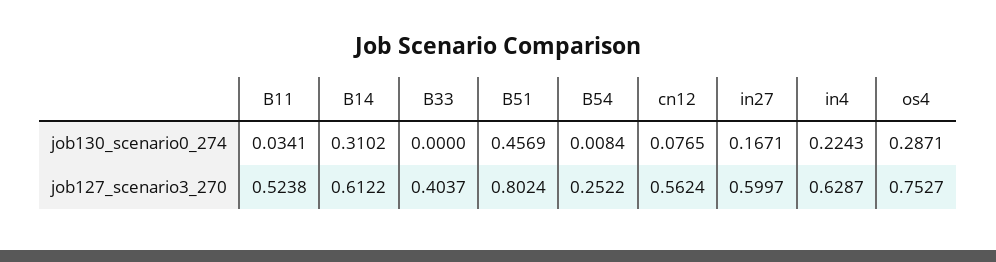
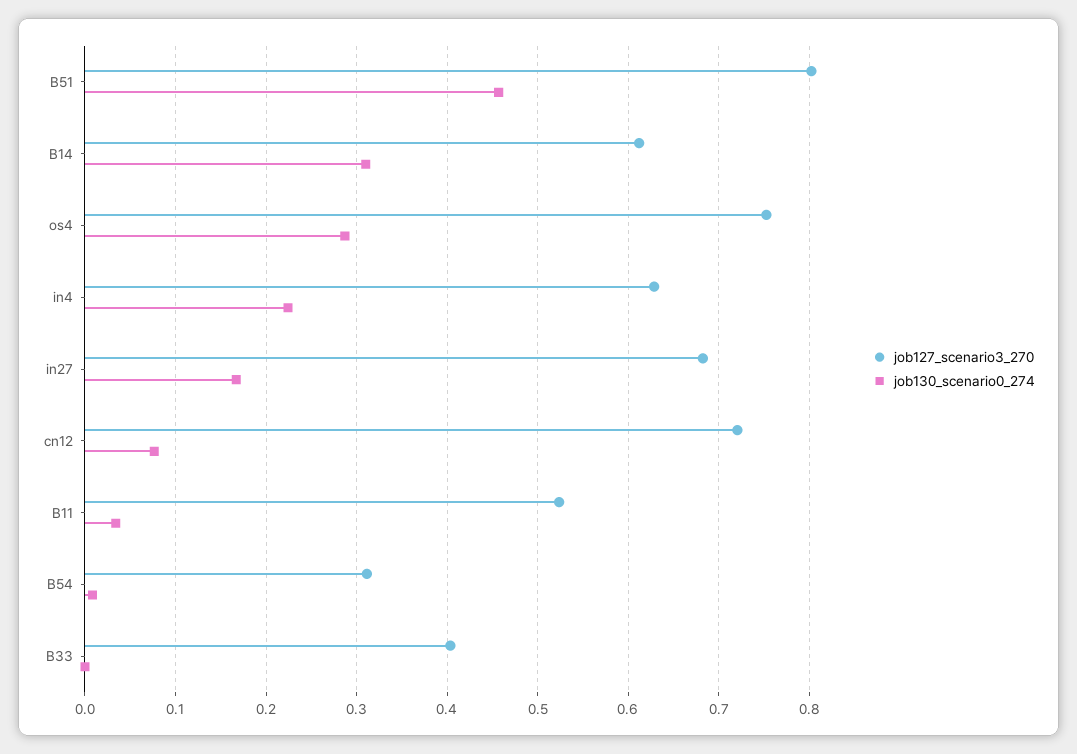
job127_scenario3_270, B54: 0.2522 -> 0.31
job127_scenario3_270, cn12: 0.5624 -> 0.72
job127_scenario3_270, in27: 0.5997 -> 0.68

